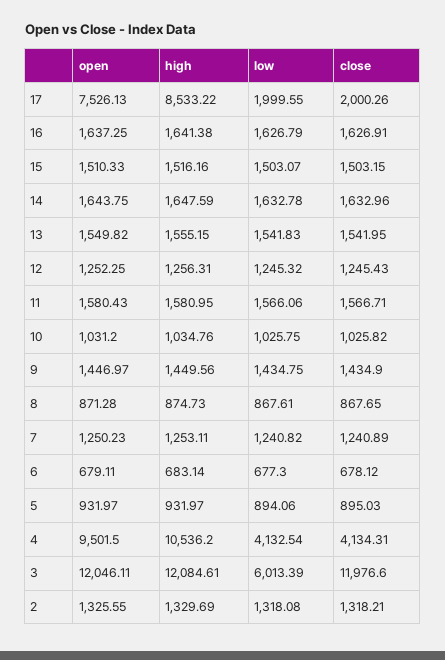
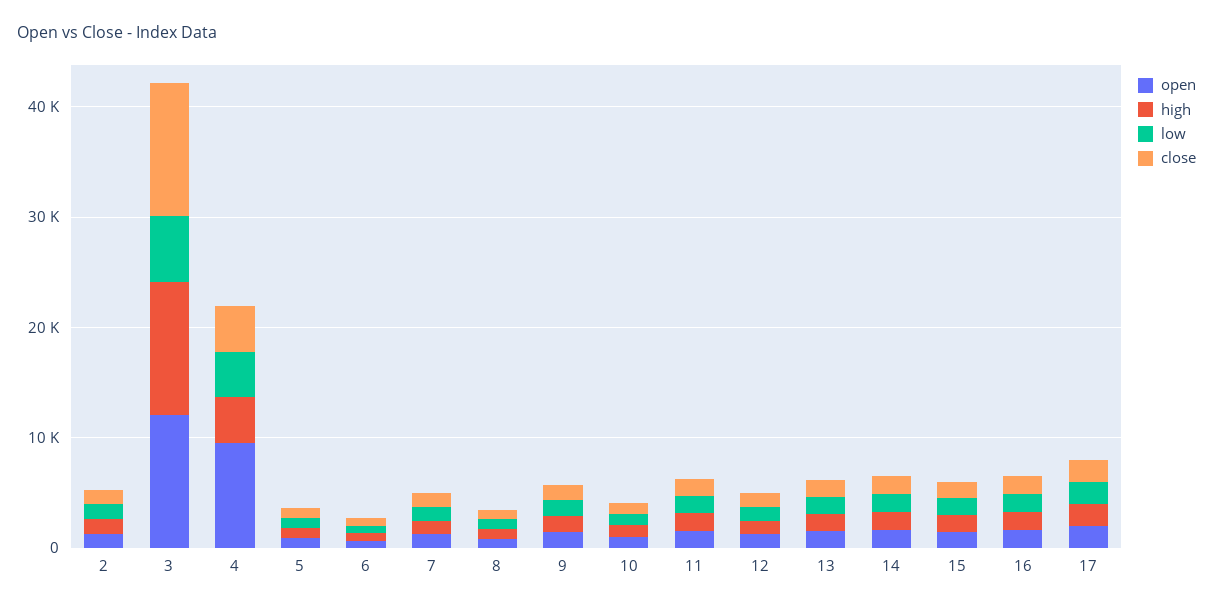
open, 17: 7526.13 -> 2000
high, 17: 8533.22 -> 2000
high, 4: 10536.2 -> 4000

